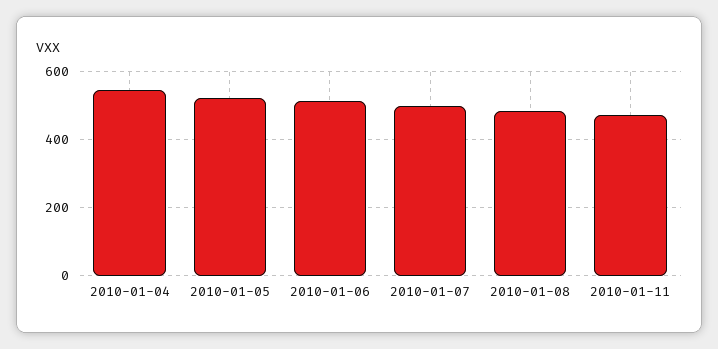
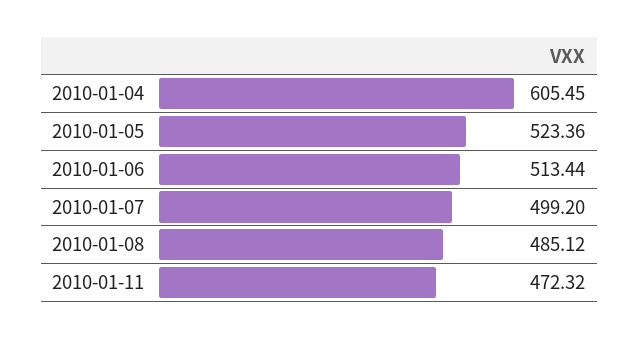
2010-01-04: 540 -> 605.45

